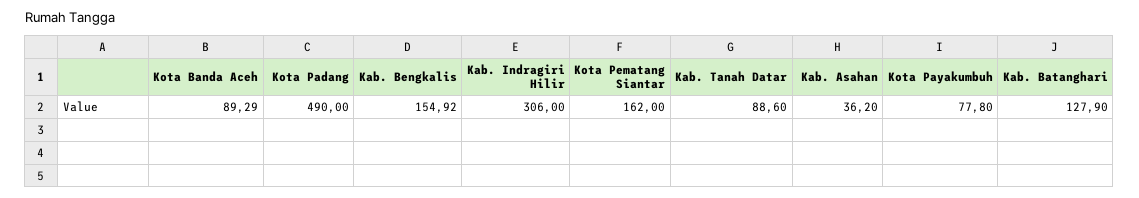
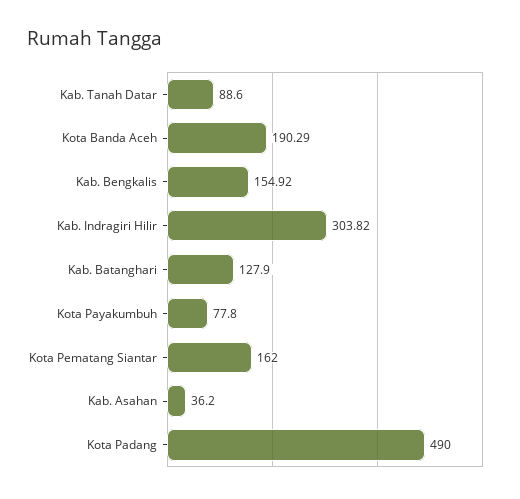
Kota Banda Aceh: 89.29 -> 190.29
Kab. Indragiri Hilir: 306 -> 303.82

